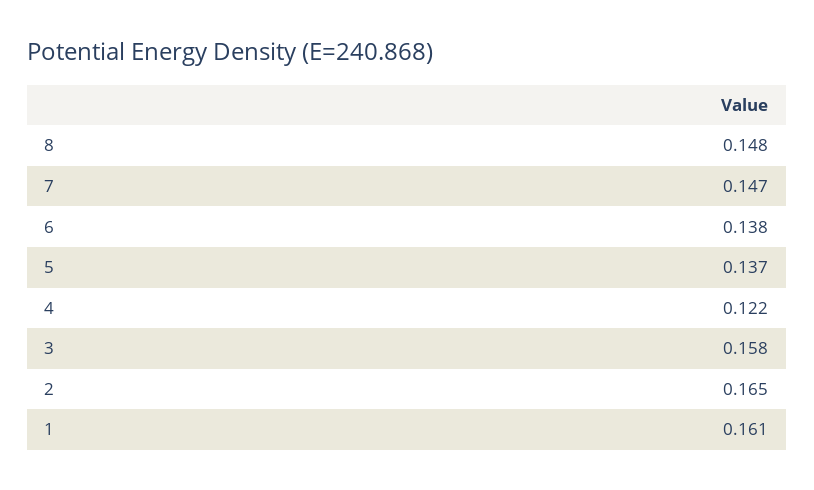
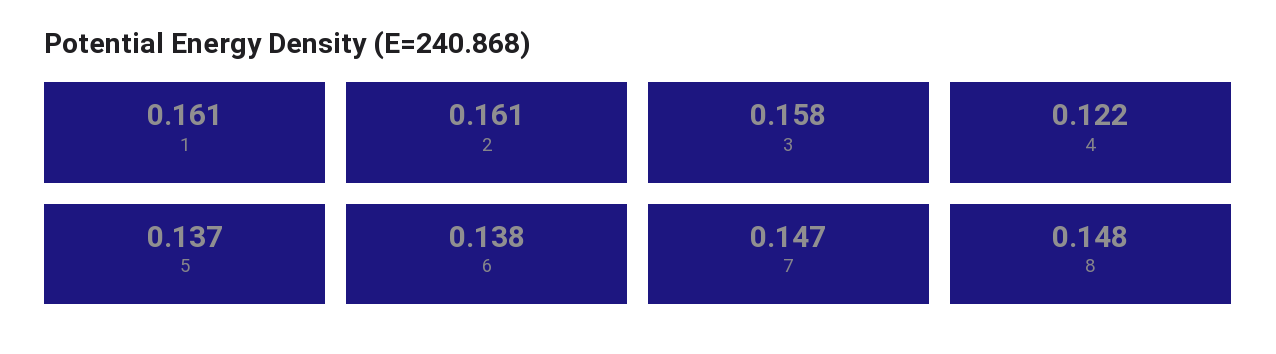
2: 0.165 -> 0.161

